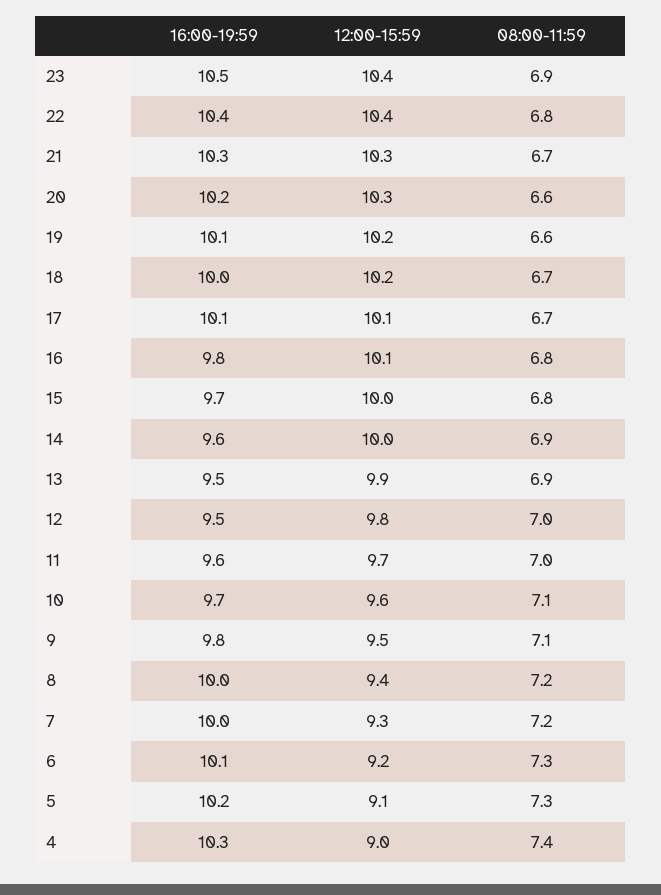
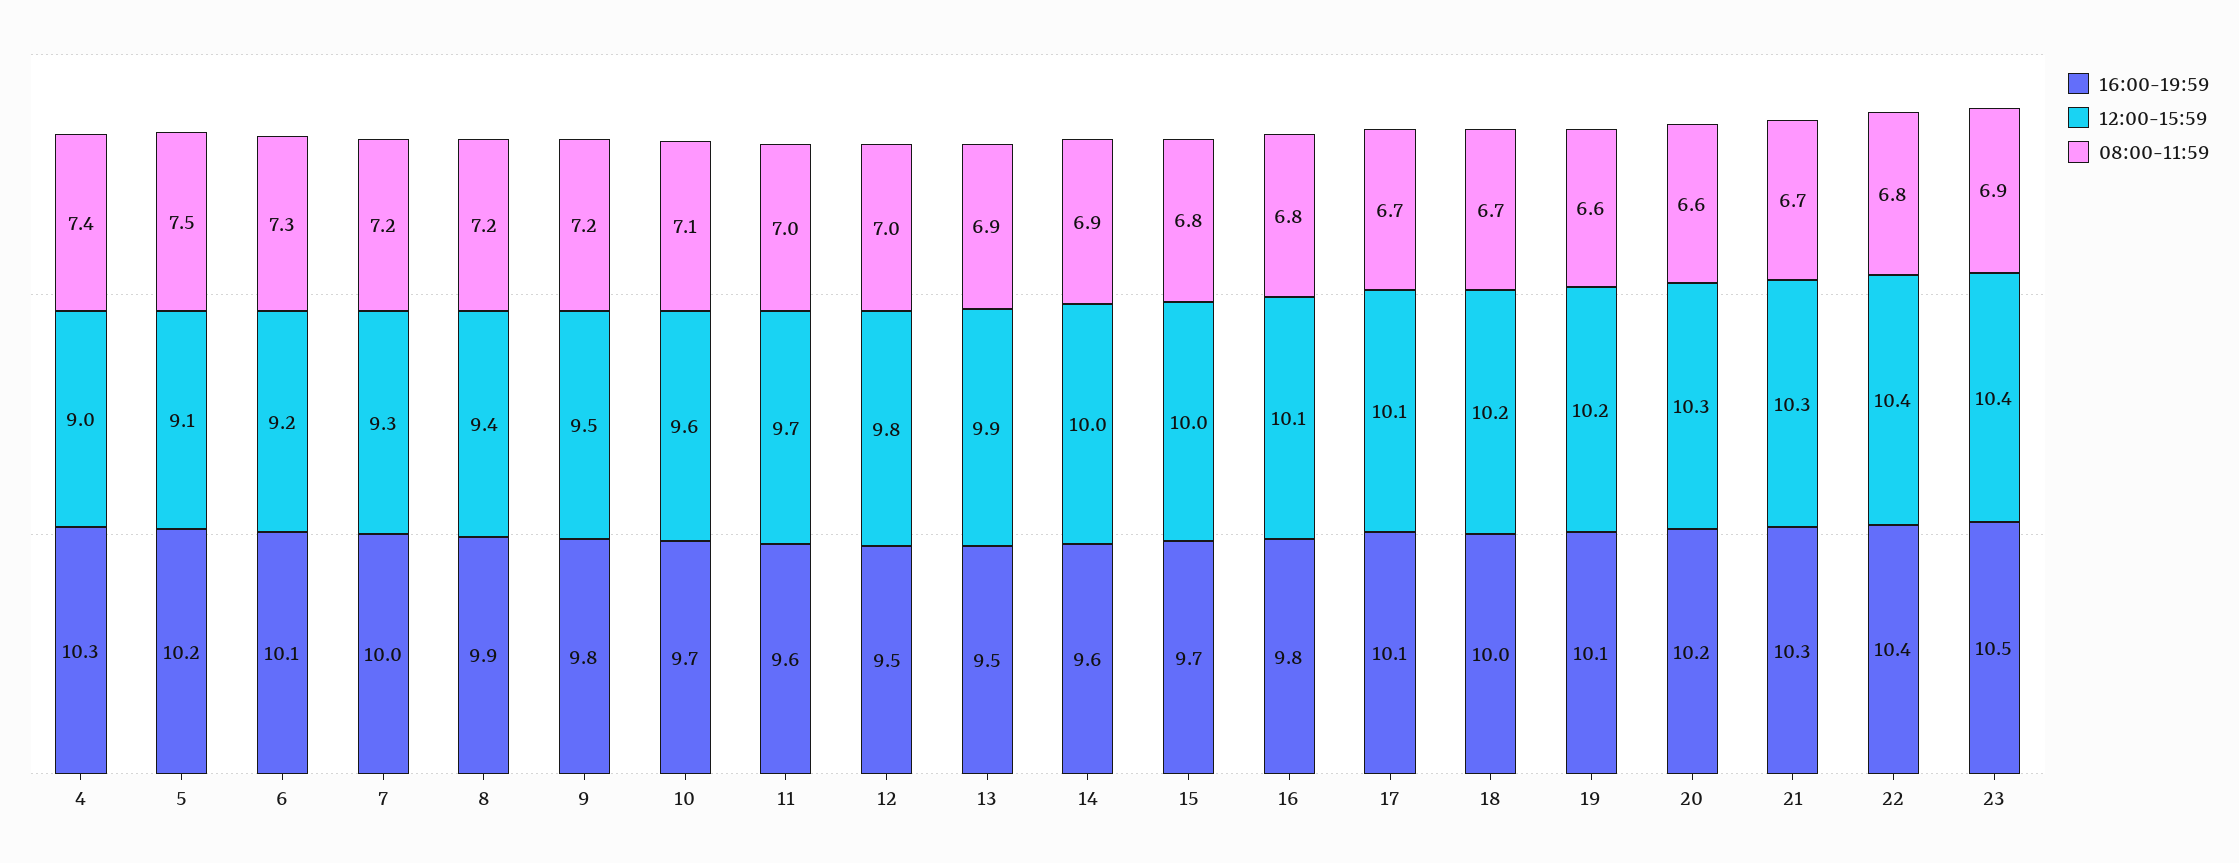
08:00-11:59, 9: 7.1 -> 7.2
16:00-19:59, 8: 10 -> 9.9
08:00-11:59, 5: 7.3 -> 7.5

